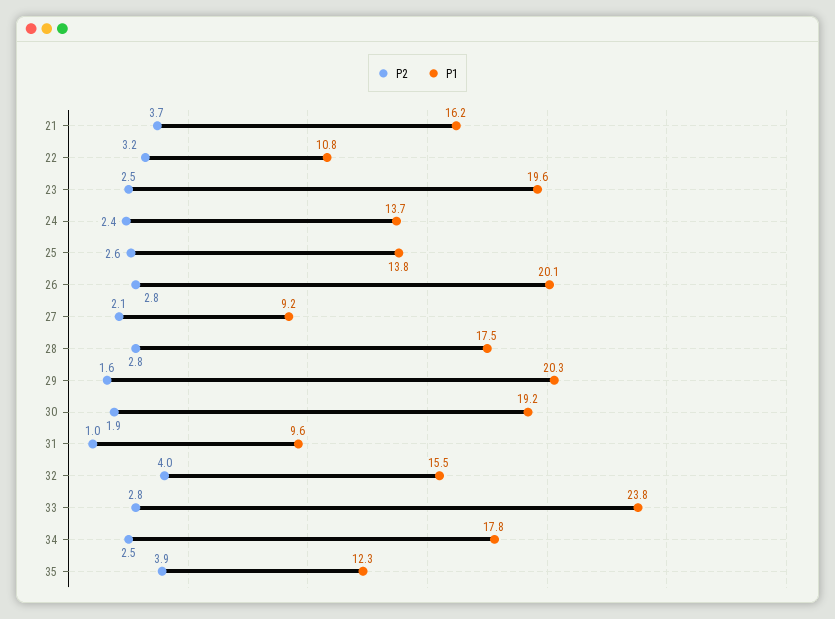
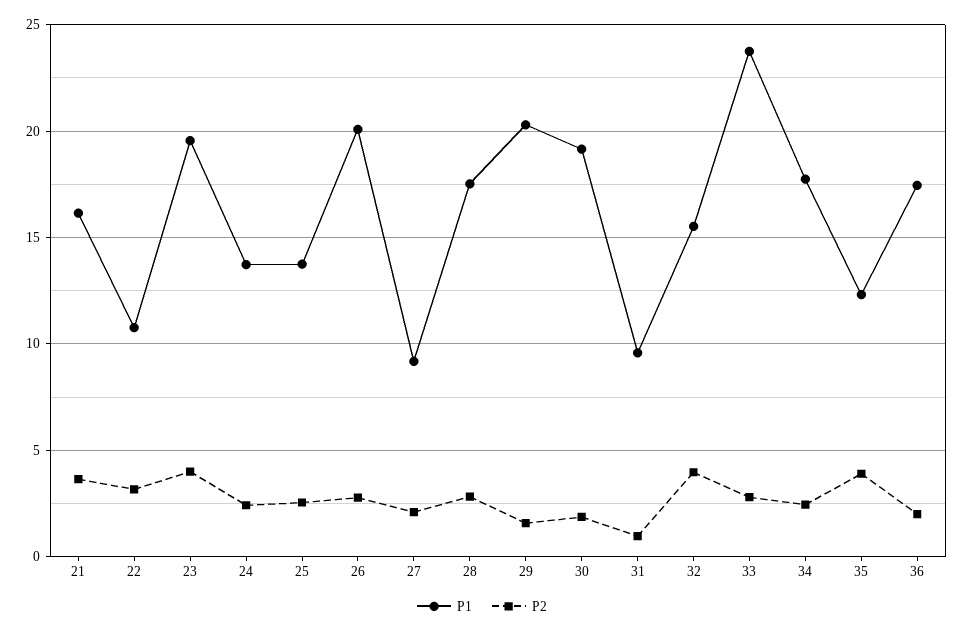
P2, 23: 2.5 -> 4
P1, 36: none -> 17.5
P2, 36: none -> 2

